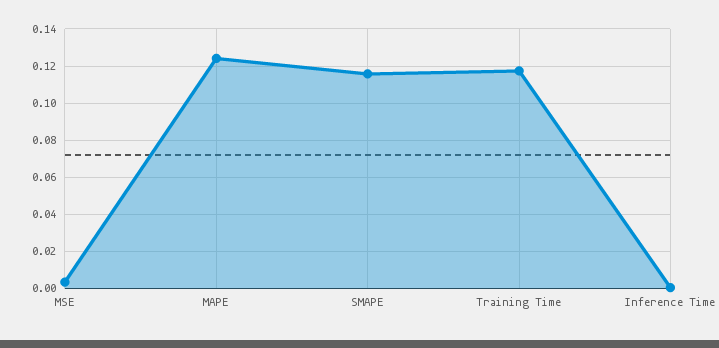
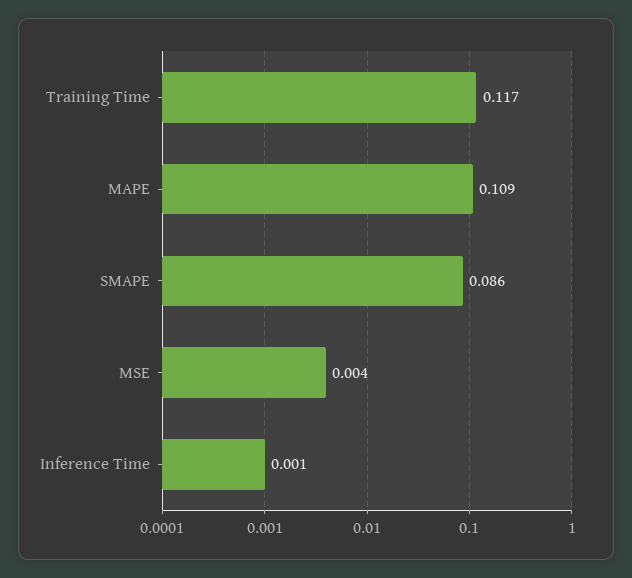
MAPE: 0.125 -> 0.109
SMAPE: 0.115 -> 0.086

